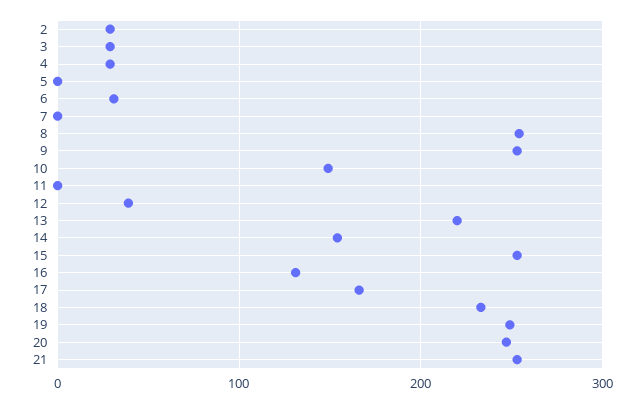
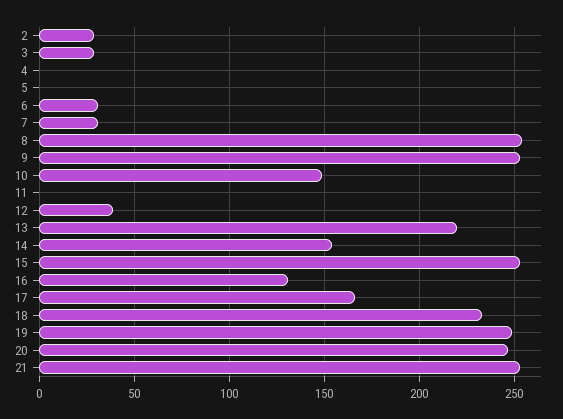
4: 30 -> 0
7: 0 -> 30

